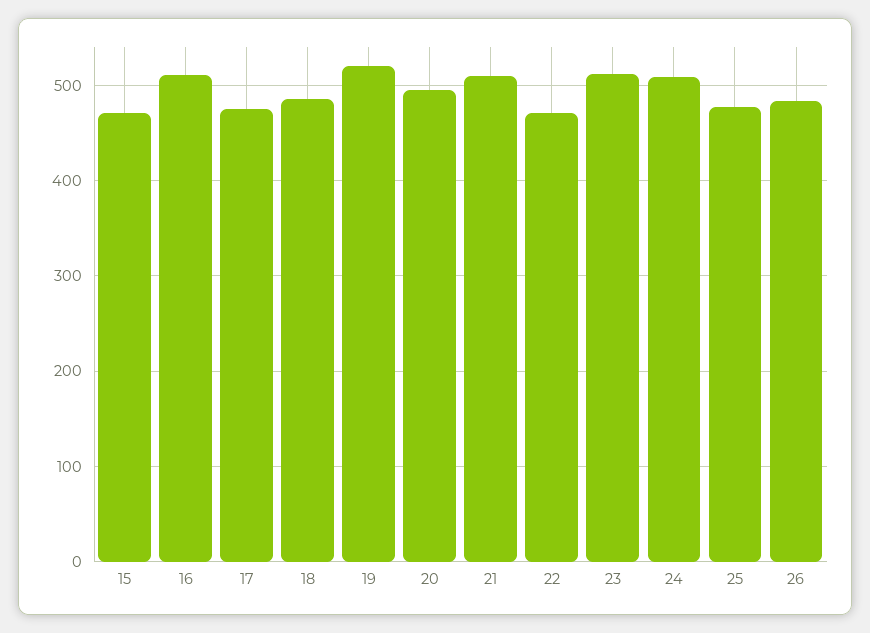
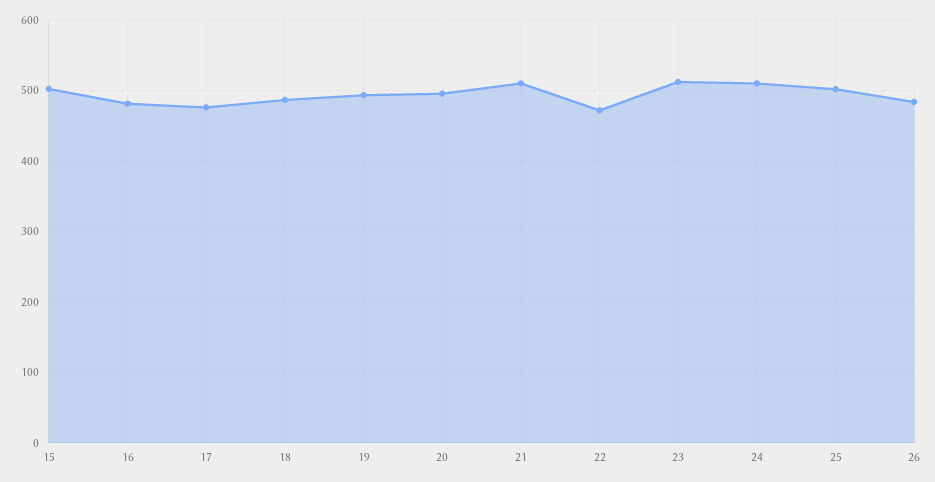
15: 470 -> 500
16: 510 -> 480
19: 520 -> 490
25: 480 -> 500

